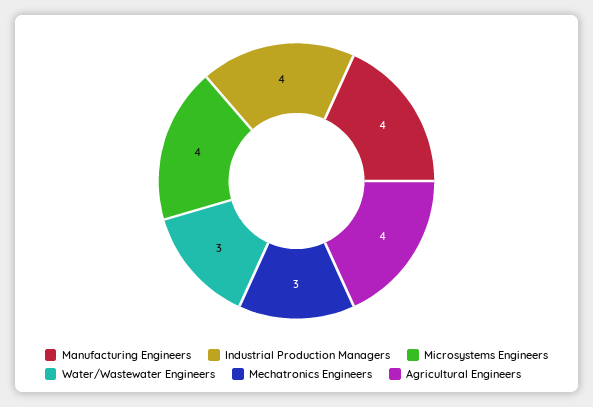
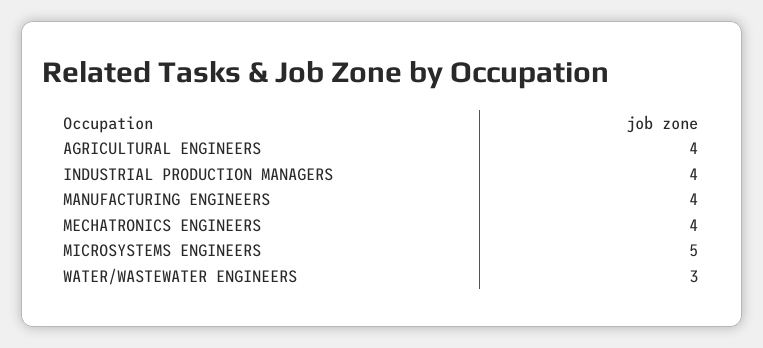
Microsystems Engineers: 4 -> 5
Mechatronics Engineers: 3 -> 4

